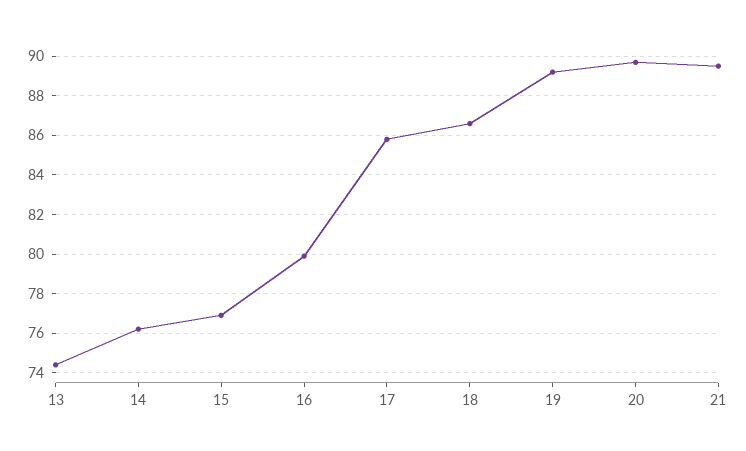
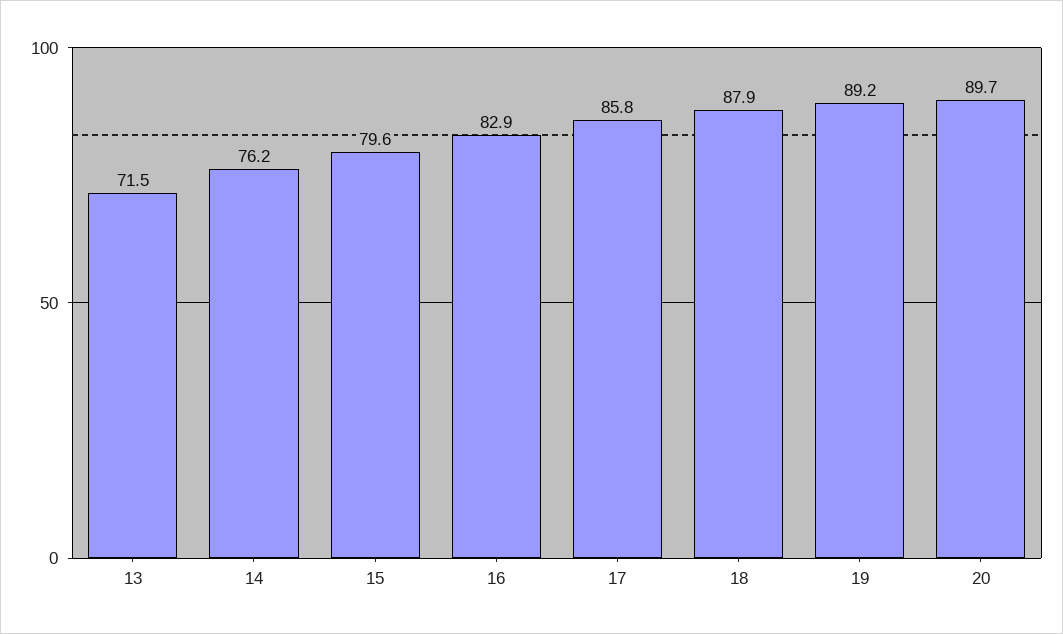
13: 74.5 -> 71.5
15: 77 -> 79.6
16: 80 -> 82.9
18: 86.5 -> 87.9
21: 89.5 -> none

